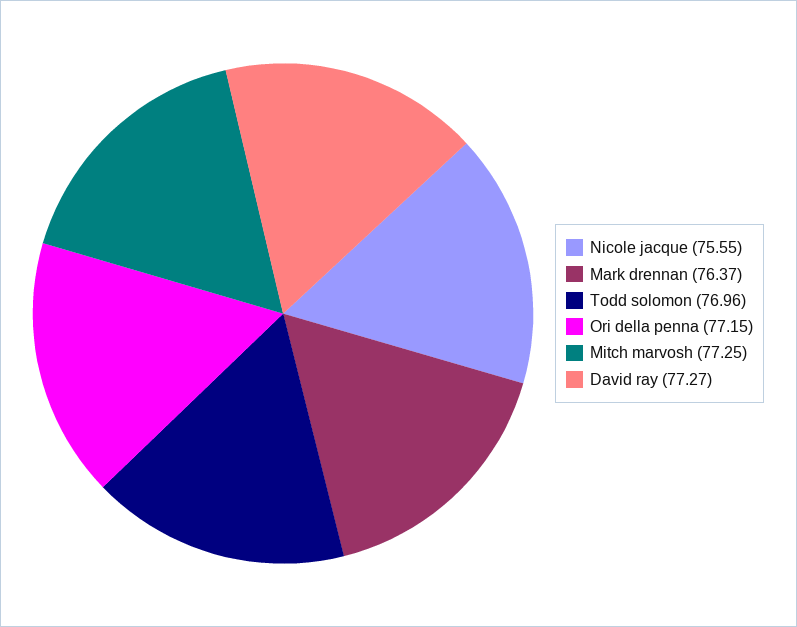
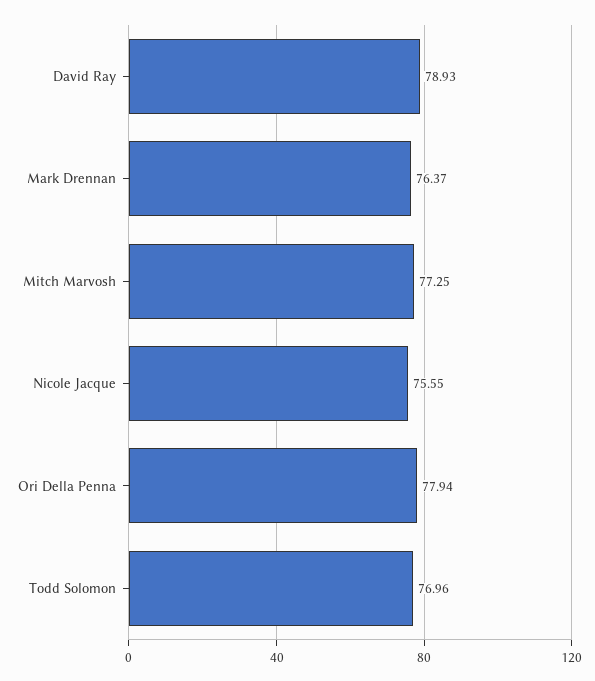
Ori della penna: 77.15 -> 77.94
David ray: 77.27 -> 78.93

